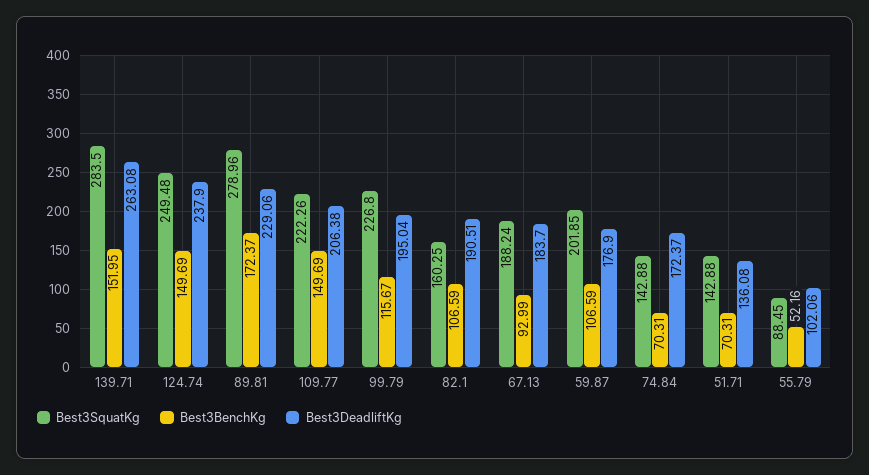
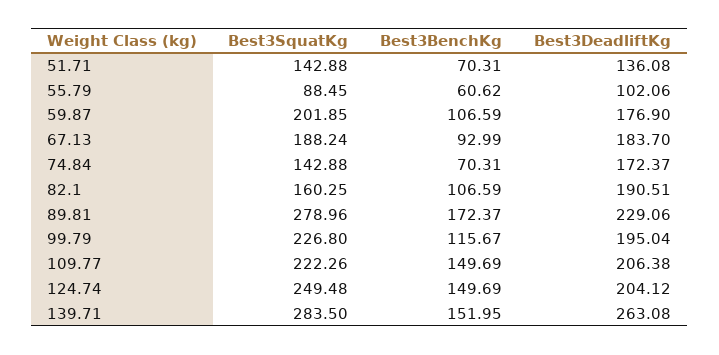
Best3DeadliftKg, 124.74: 237.9 -> 204.12
Best3BenchKg, 55.79: 52.16 -> 60.62

